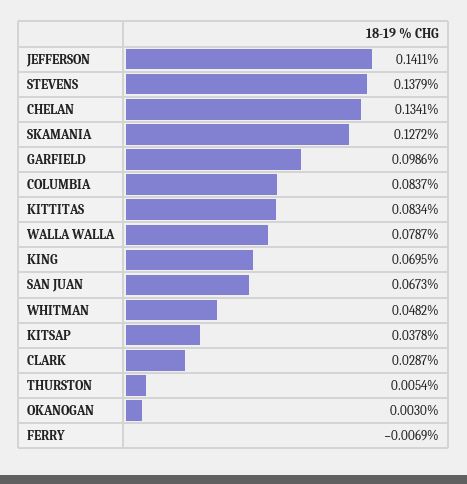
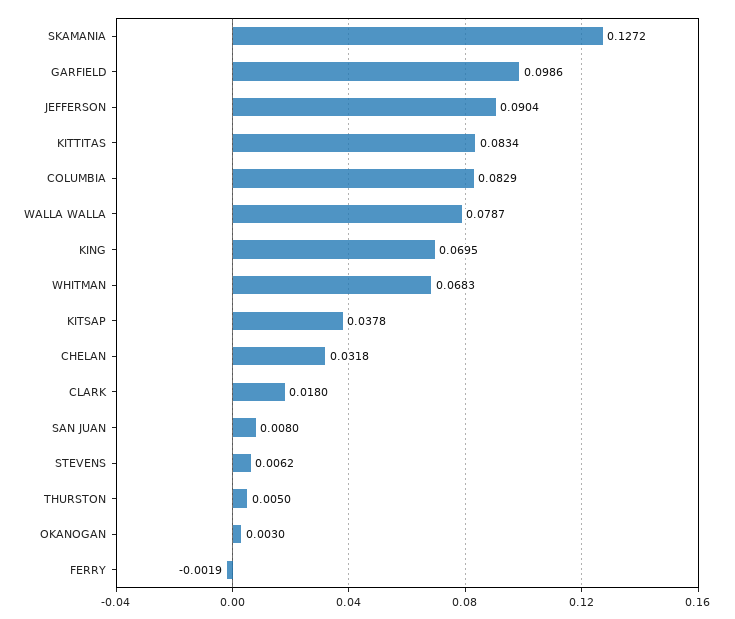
JEFFERSON: 0.1411 -> 0.0904
STEVENS: 0.1379 -> 0.0062
CHELAN: 0.1341 -> 0.0318
COLUMBIA: 0.0837 -> 0.0829
SAN JUAN: 0.0673 -> 0.008
WHITMAN: 0.0482 -> 0.0683
CLARK: 0.0287 -> 0.018
THURSTON: 0.0054 -> 0.005
FERRY: -0.0069 -> -0.0019

